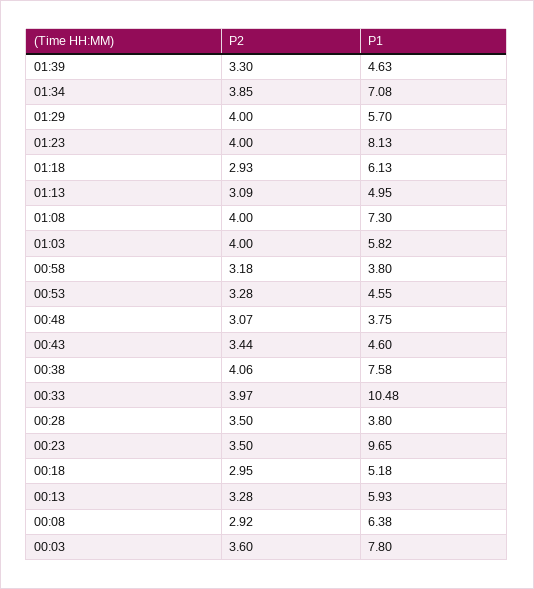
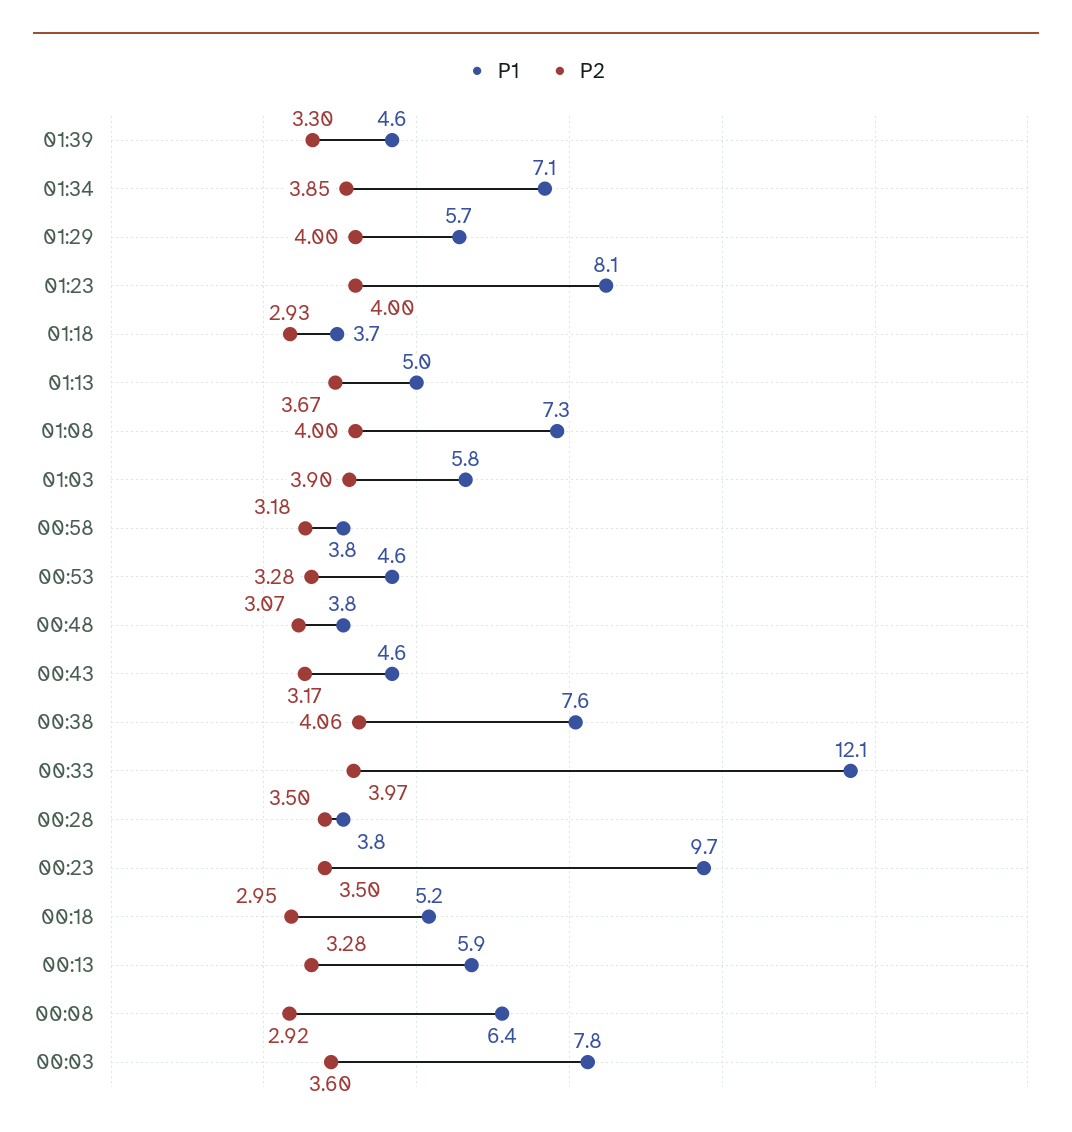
P1, 01:18: 6.13 -> 3.7
P2, 01:13: 3.09 -> 3.67
P2, 01:03: 4 -> 3.9
P2, 00:43: 3.44 -> 3.17
P1, 00:33: 10.48 -> 12.1

